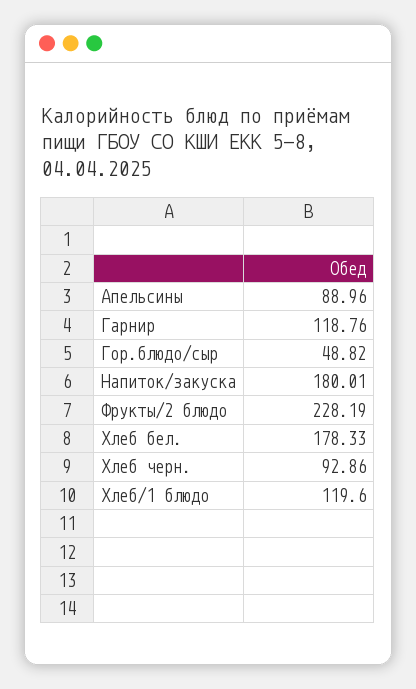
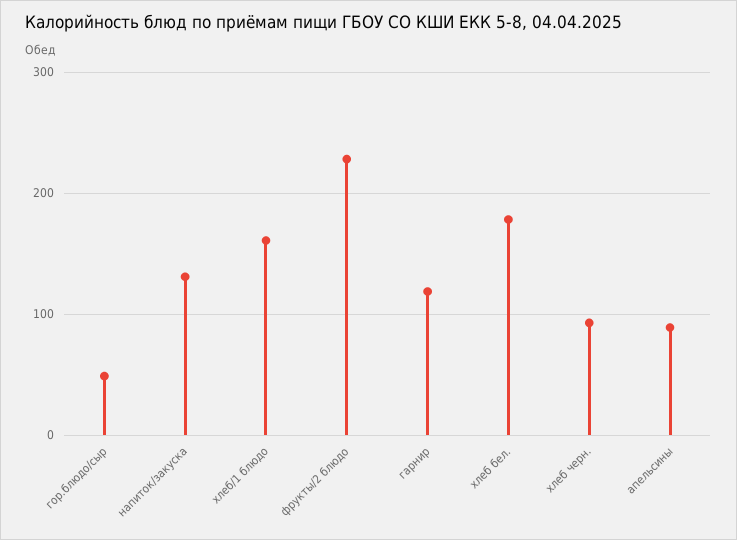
Напиток/закуска: 180.01 -> 130
Хлеб/1 блюдо: 119.6 -> 160

